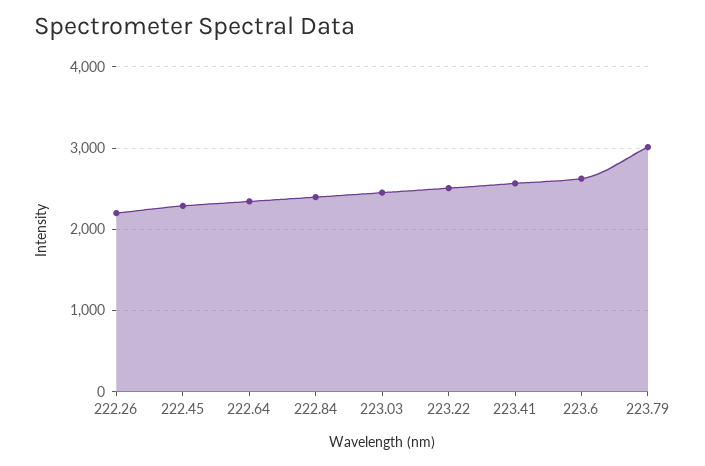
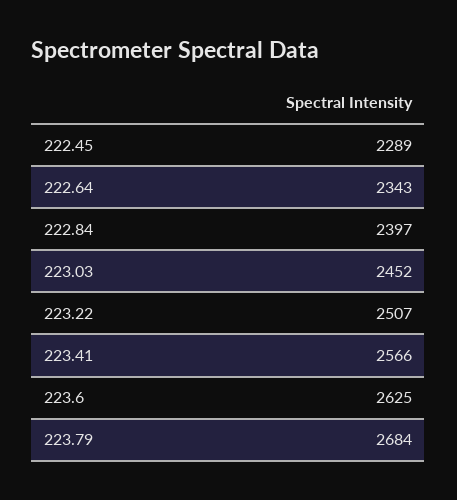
222.26: 2200 -> none
223.79: 3000 -> 2684

